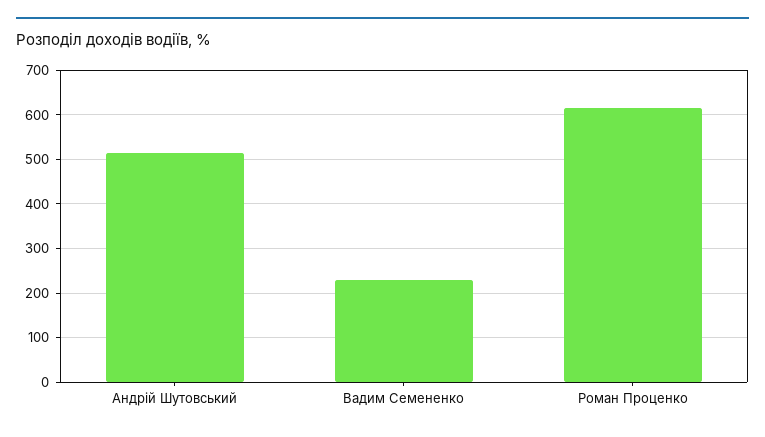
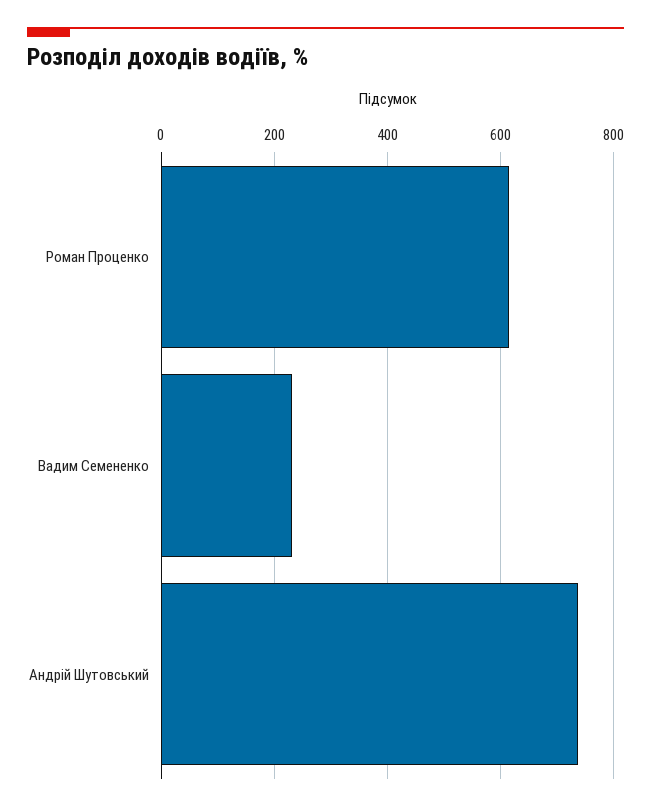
Андрій Шутовський: 520 -> 740

